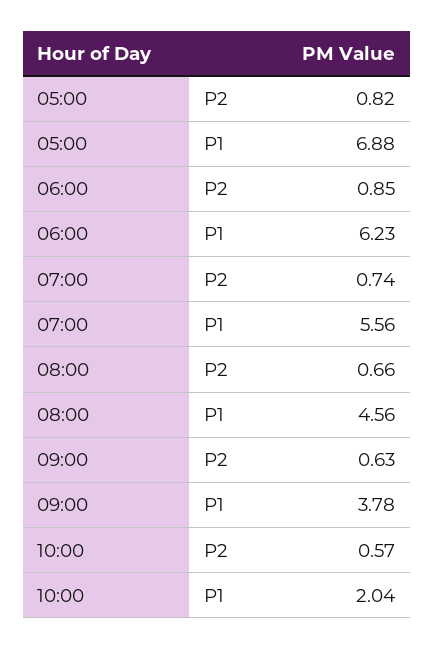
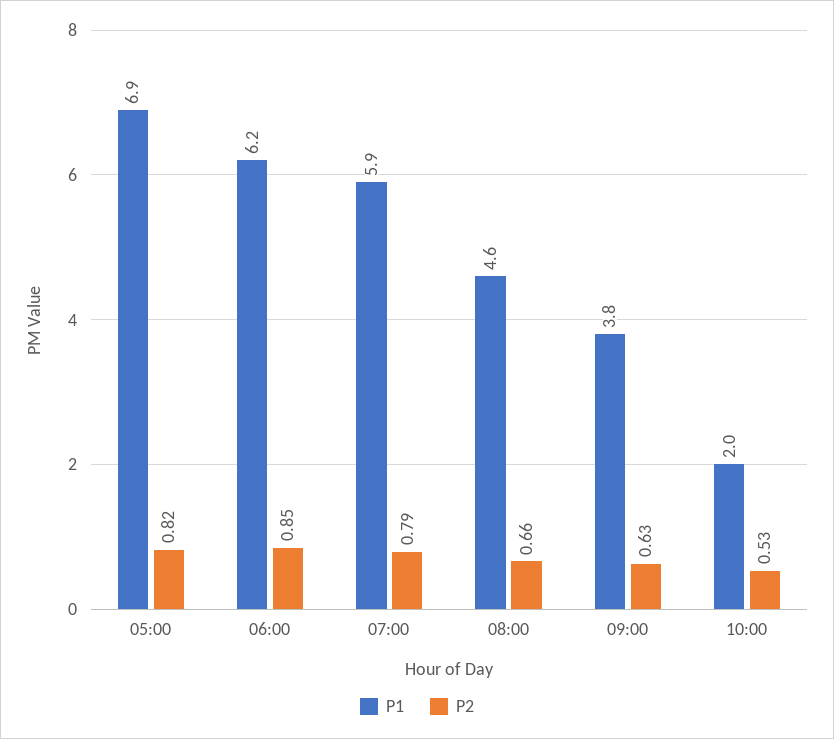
P2, 07:00: 0.74 -> 0.79
P1, 07:00: 5.56 -> 5.9
P2, 10:00: 0.57 -> 0.53

